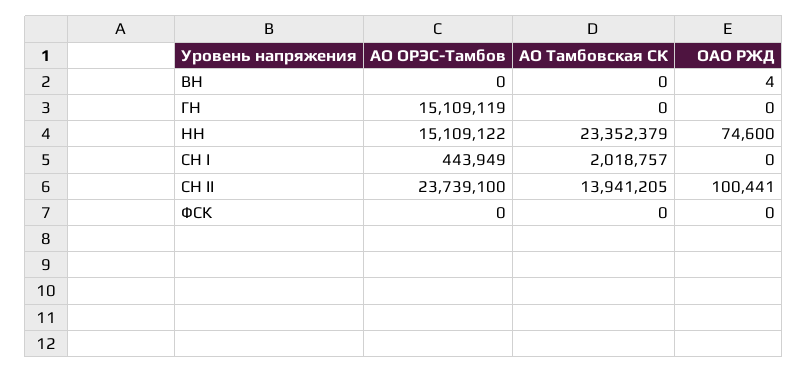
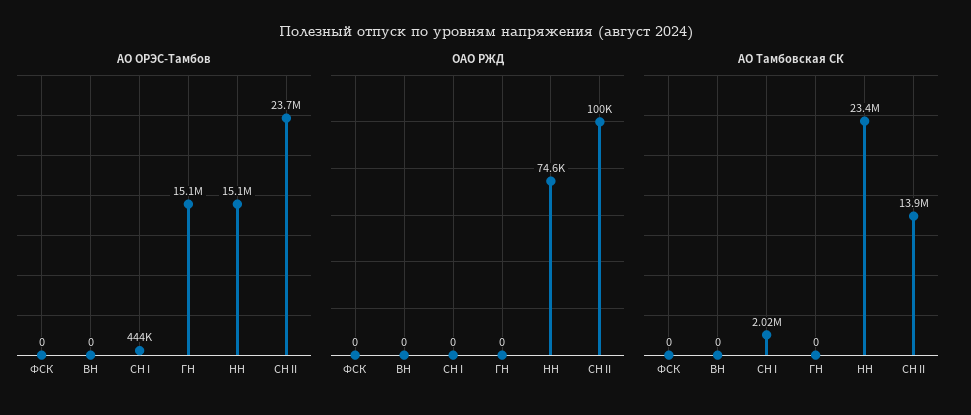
ОАО РЖД, ВН: 4 -> 0

